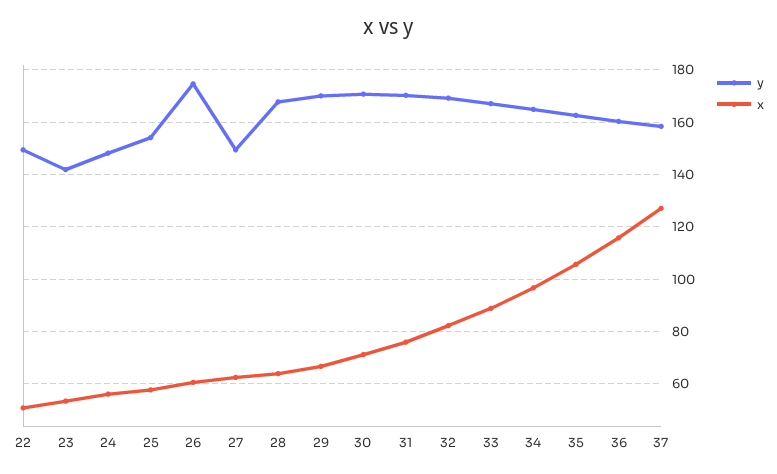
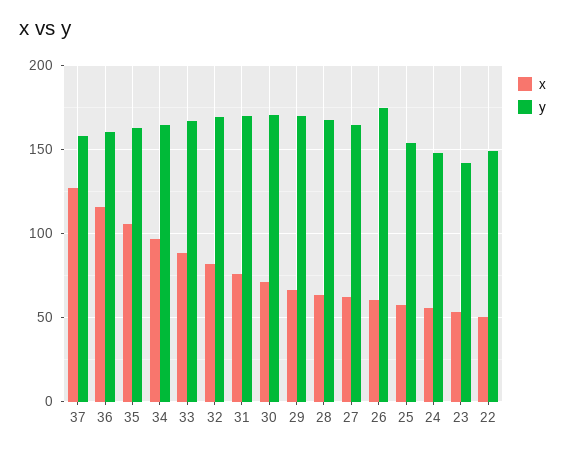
y, 27: 150 -> 165

